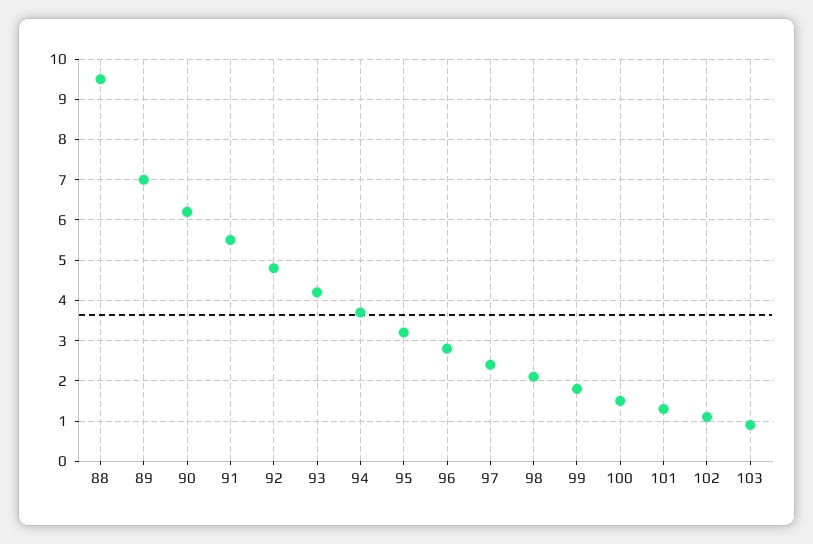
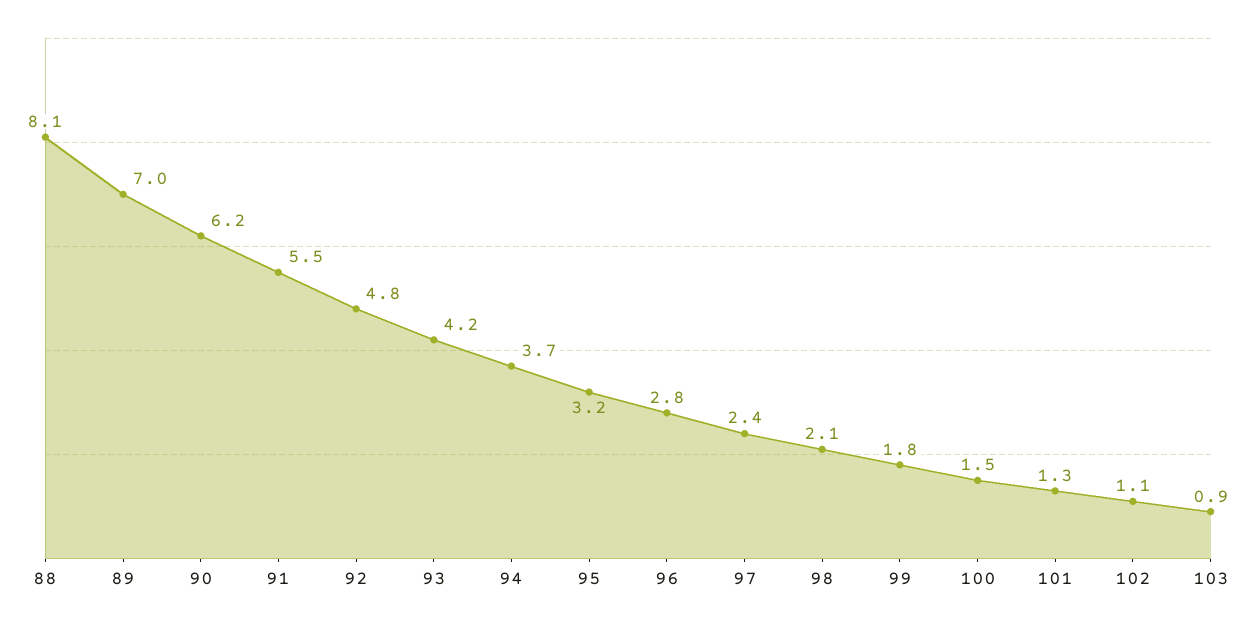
88: 9.5 -> 8.1

